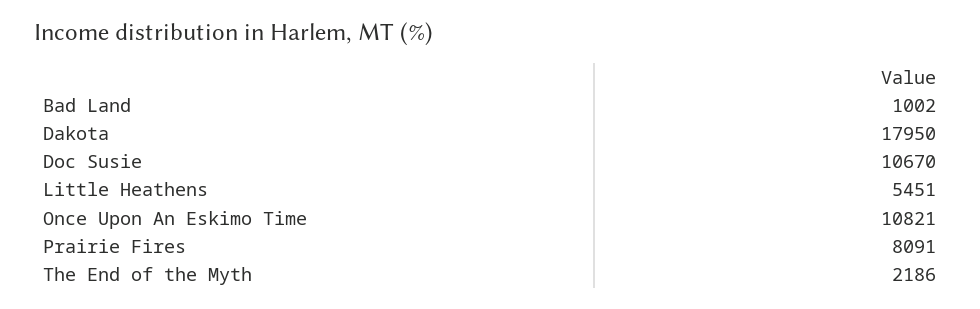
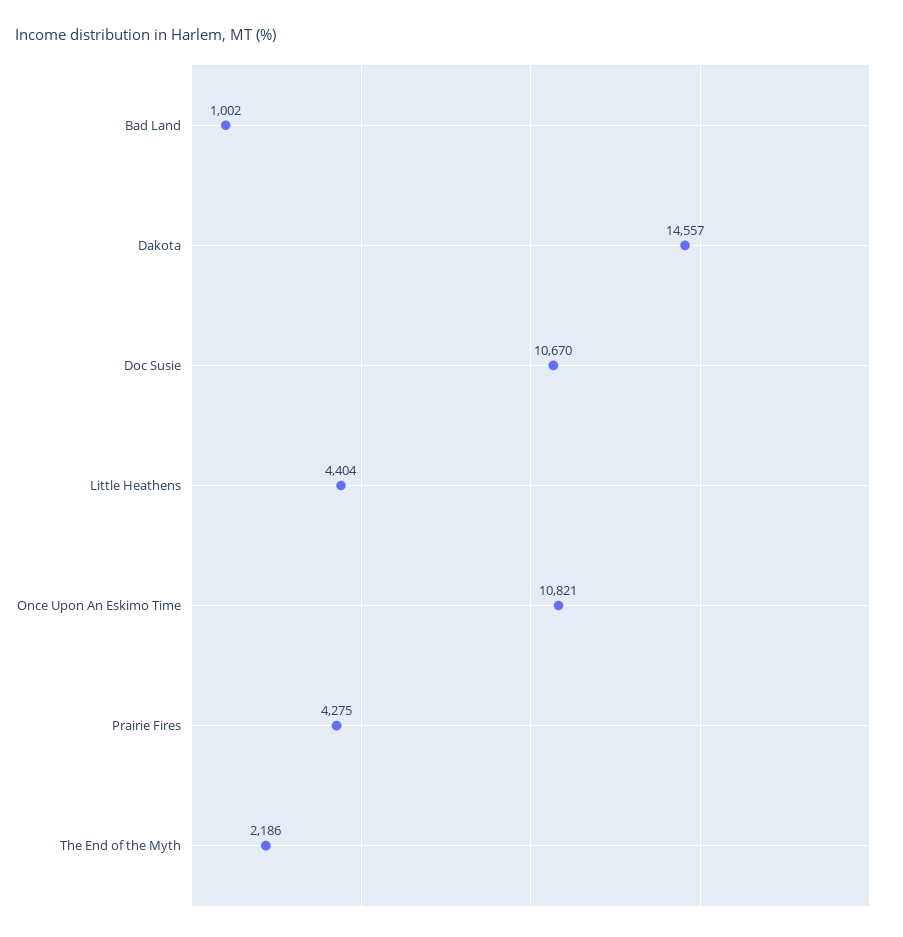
Dakota: 17950 -> 14557
Little Heathens: 5451 -> 4404
Prairie Fires: 8091 -> 4275

